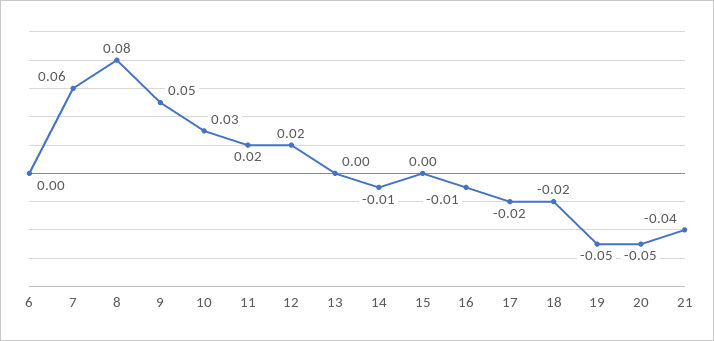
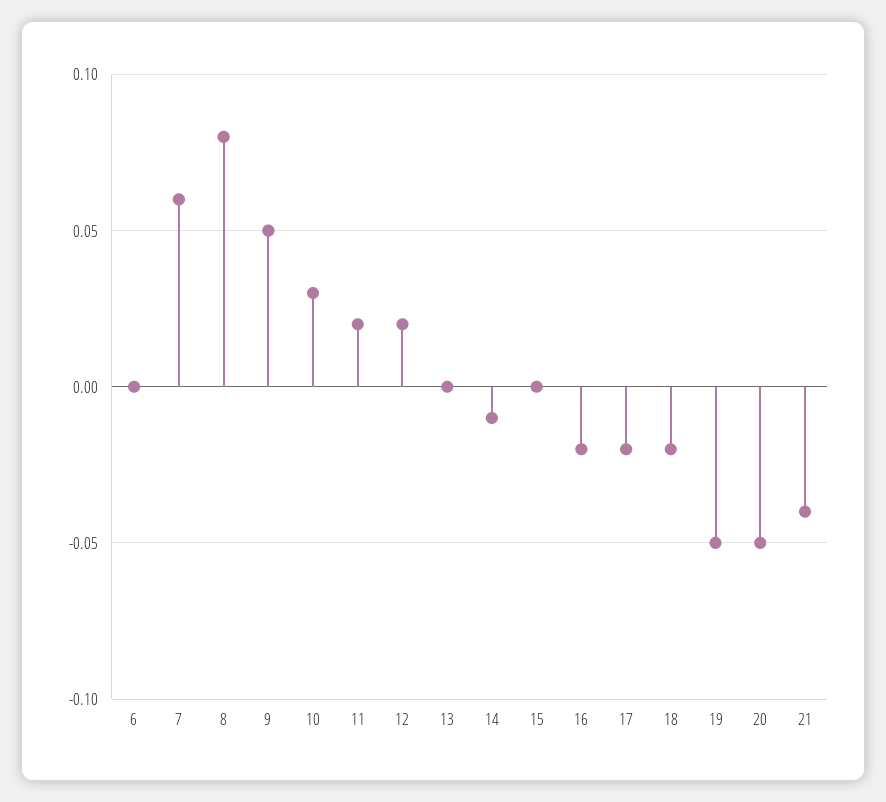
16: -0.01 -> -0.02

